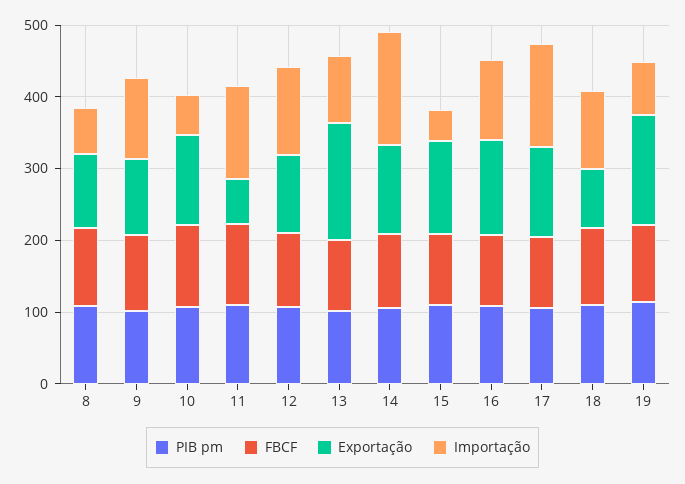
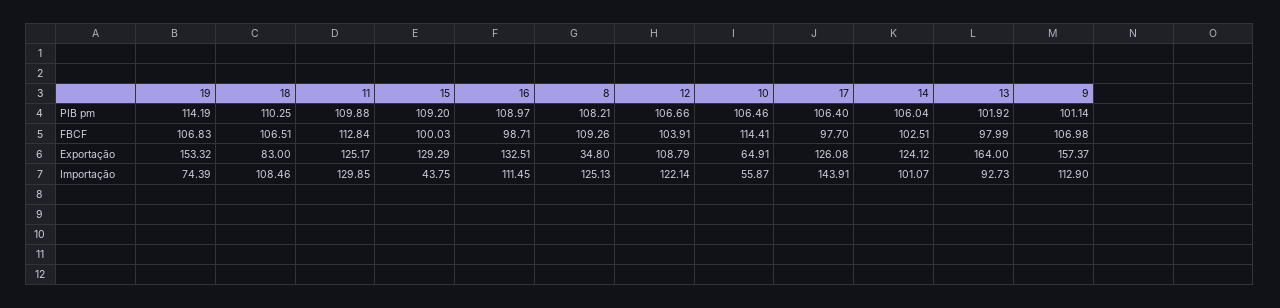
Exportação, 8: 100 -> 34.8
Importação, 8: 60 -> 125.13
Exportação, 9: 100 -> 157.37
Exportação, 10: 120 -> 64.91
Exportação, 11: 60 -> 125.17
Importação, 14: 160 -> 101.07

